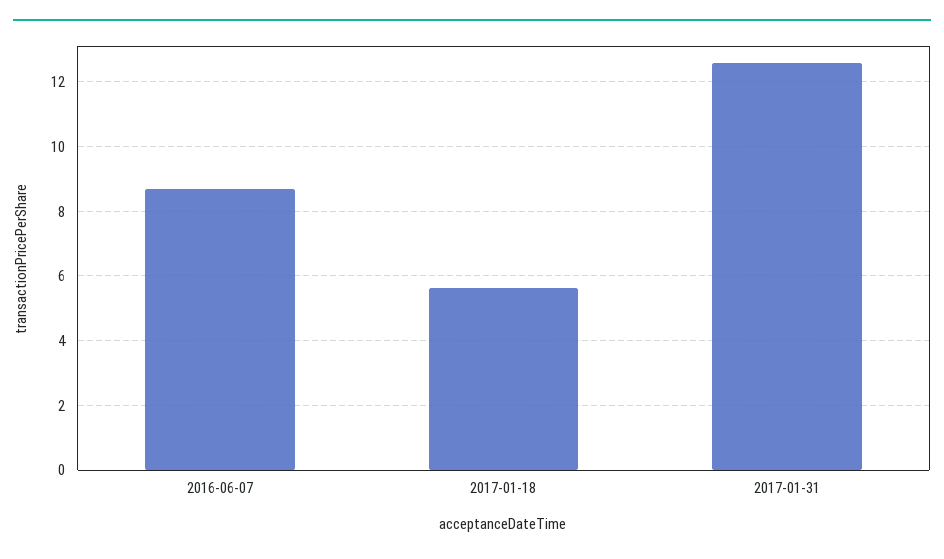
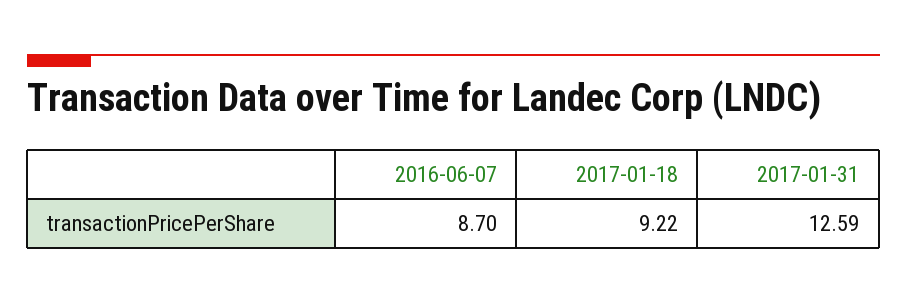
2017-01-18: 5.6 -> 9.22

